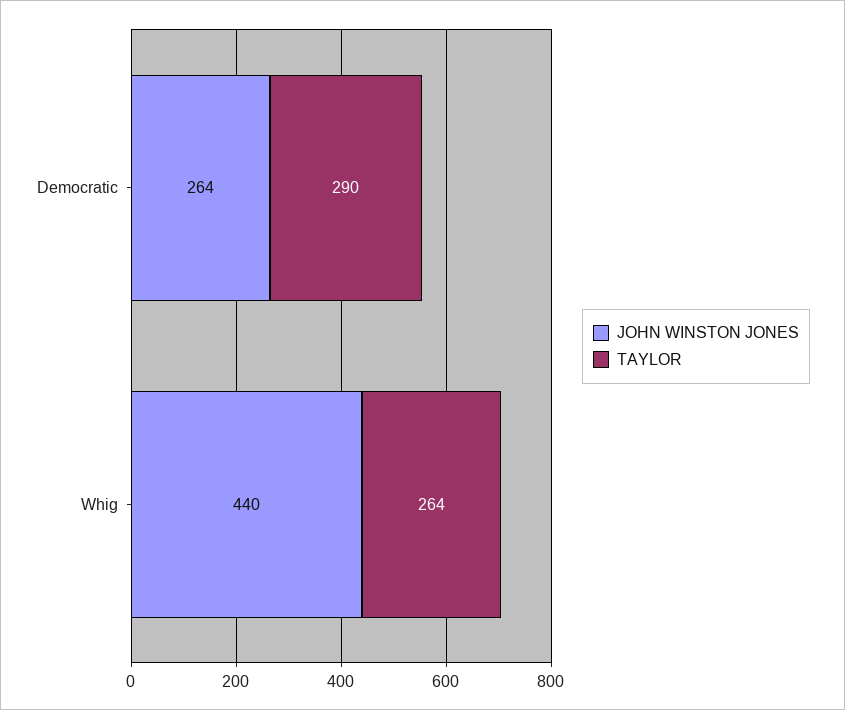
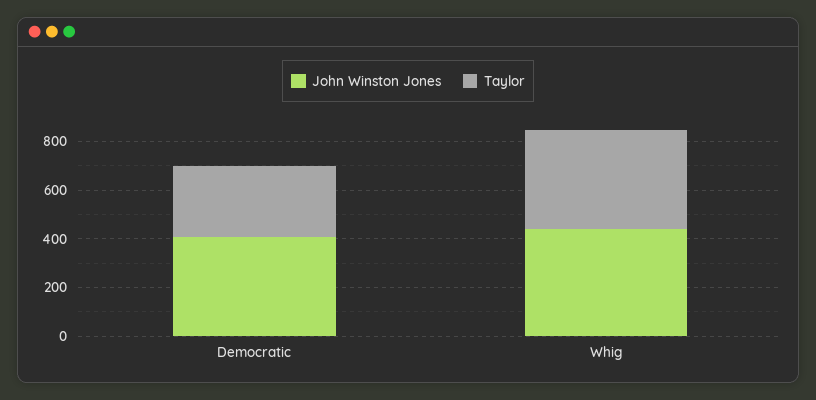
JOHN WINSTON JONES, Democratic: 264 -> 400
TAYLOR, Whig: 264 -> 400

